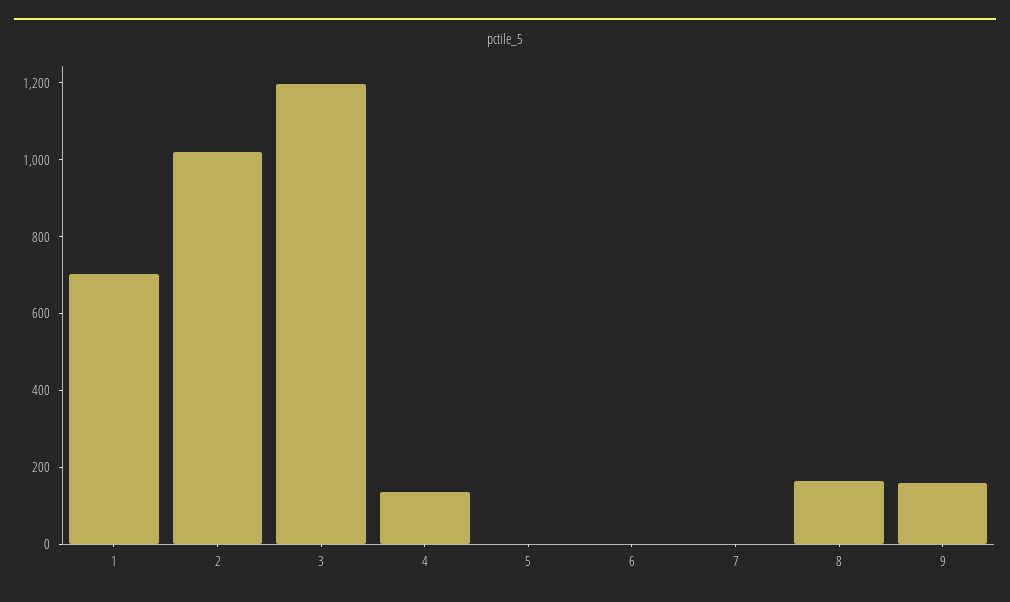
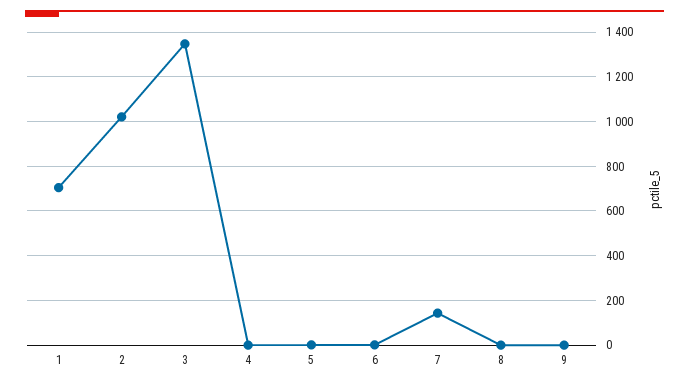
3: 1200 -> 1350
4: 150 -> 0
7: 0 -> 150
8: 150 -> 0
9: 150 -> 0

